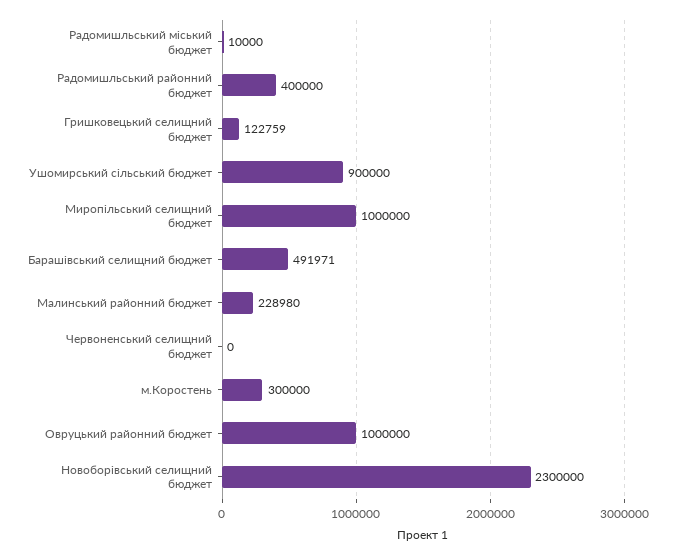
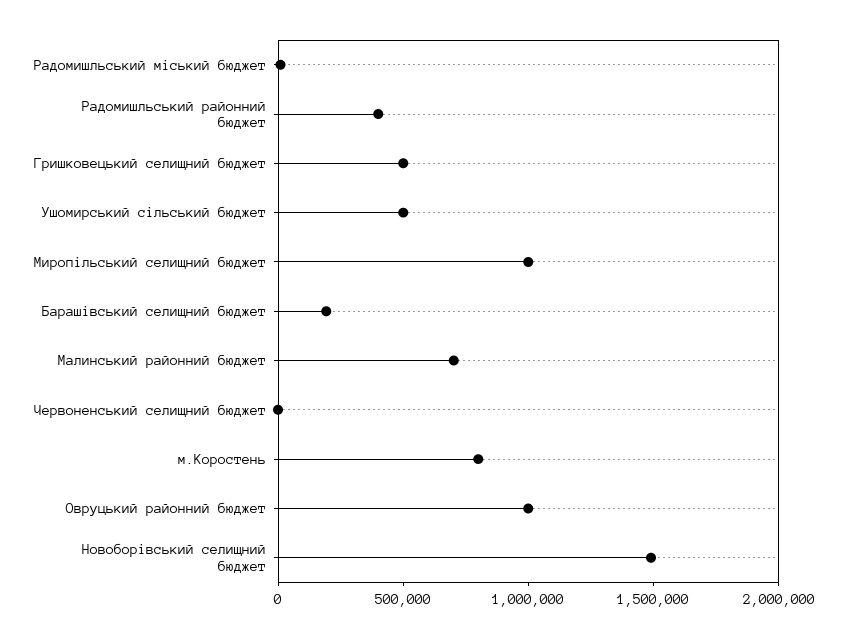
Гришковецький селищний бюджет: 122759 -> 500000
Ушомирський сільський бюджет: 900000 -> 500000
Барашівський селищний бюджет: 491971 -> 200000
Малинський районний бюджет: 228980 -> 700000
м.Коростень: 300000 -> 800000
Новоборівський селищний бюджет: 2300000 -> 1500000

